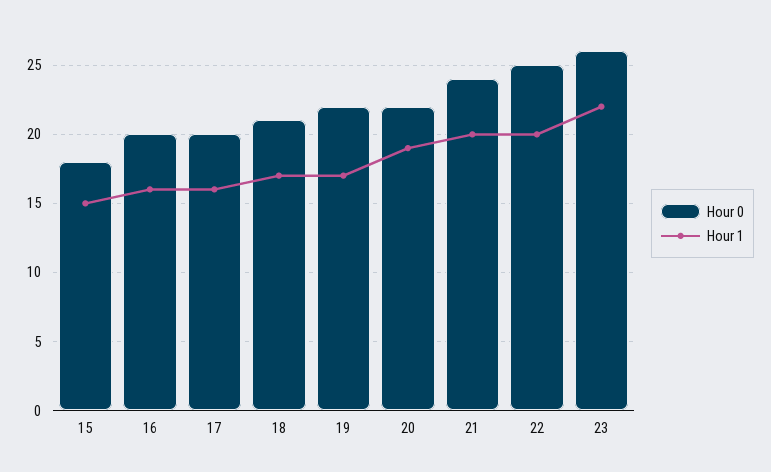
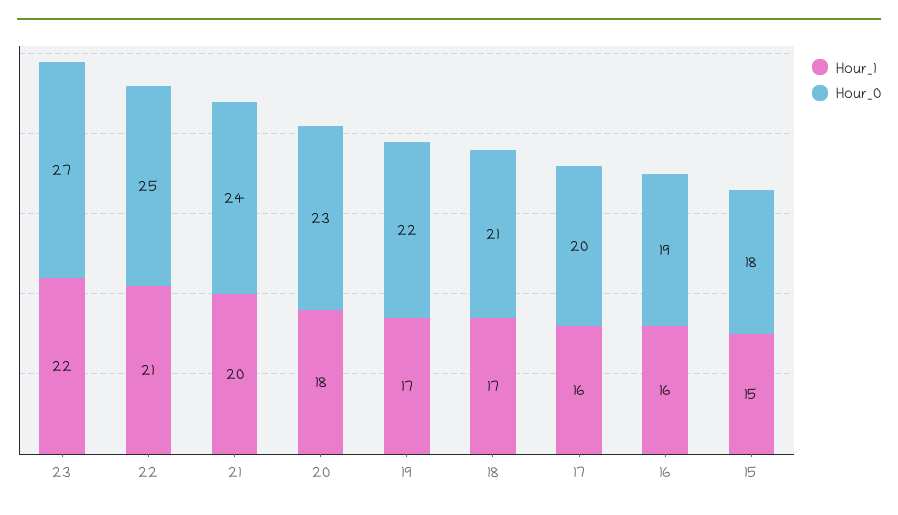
Hour 0, 16: 20 -> 19
Hour 0, 20: 22 -> 23
Hour 1, 20: 19 -> 18
Hour 1, 22: 20 -> 21
Hour 0, 23: 26 -> 27

